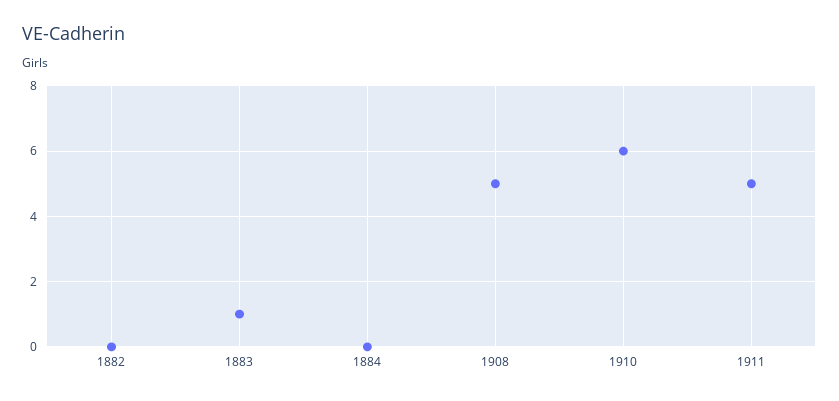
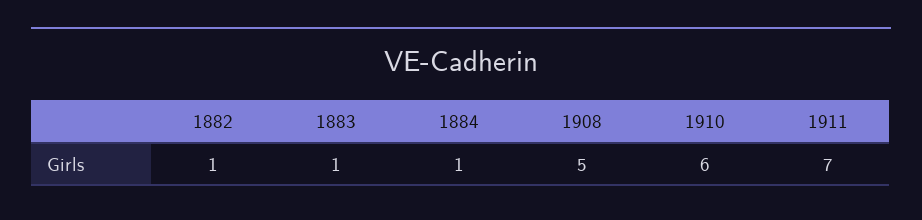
1882: 0 -> 1
1884: 0 -> 1
1911: 5 -> 7

